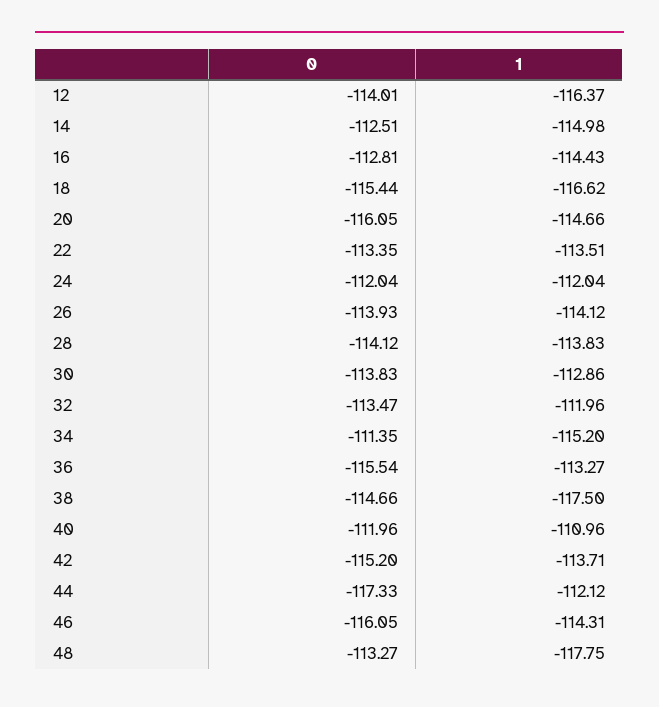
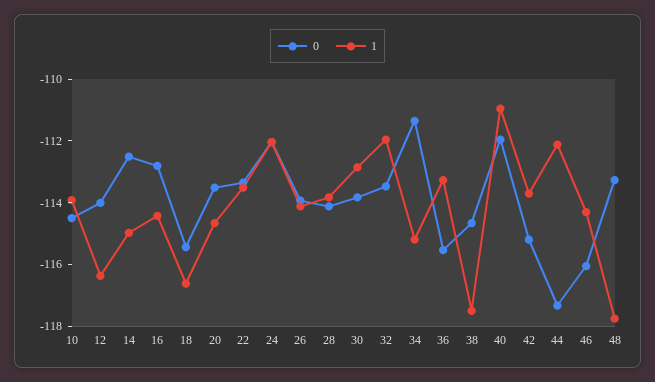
0, 20: -116.05 -> -113.5
0, 10: none -> -114.5
1, 10: none -> -114

